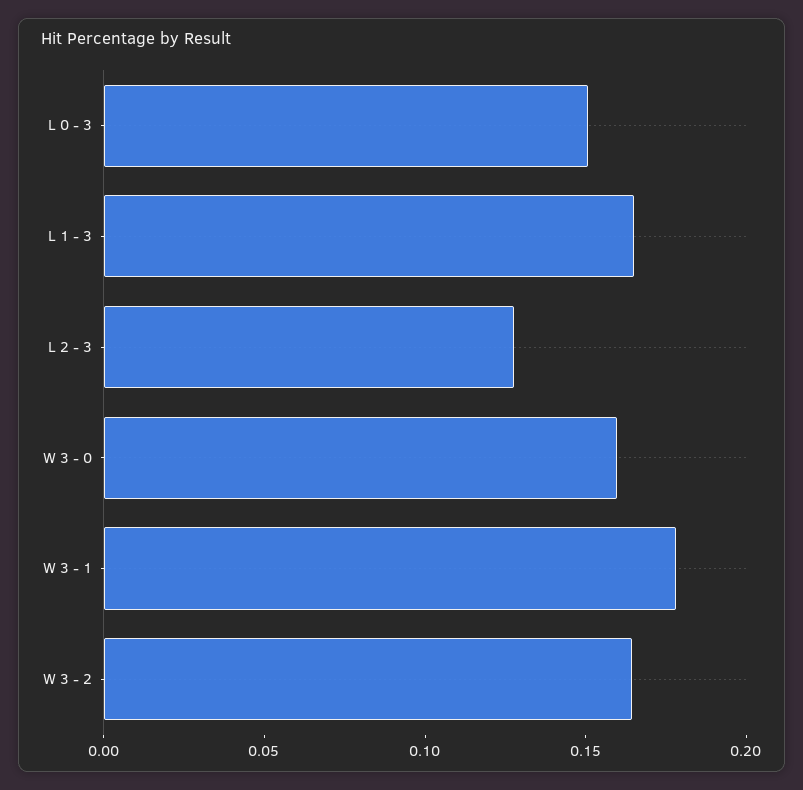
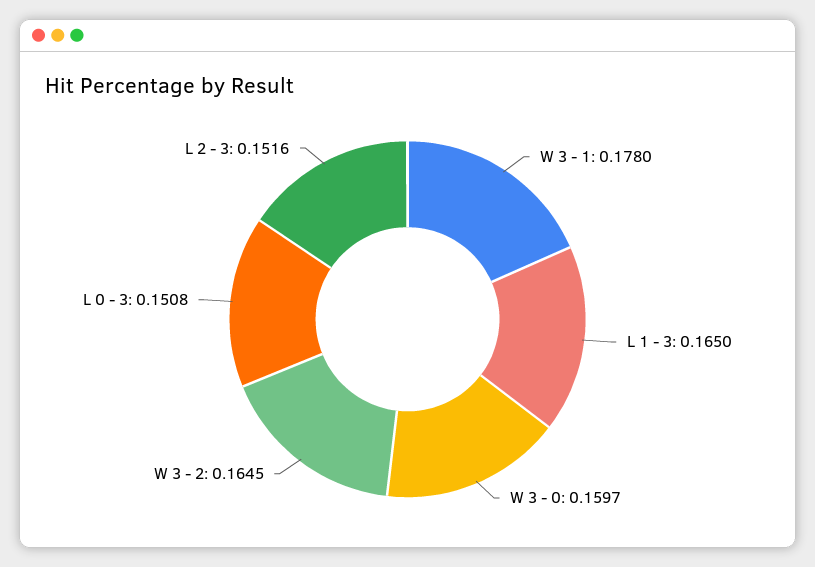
L 2 - 3: 0.13 -> 0.1516

